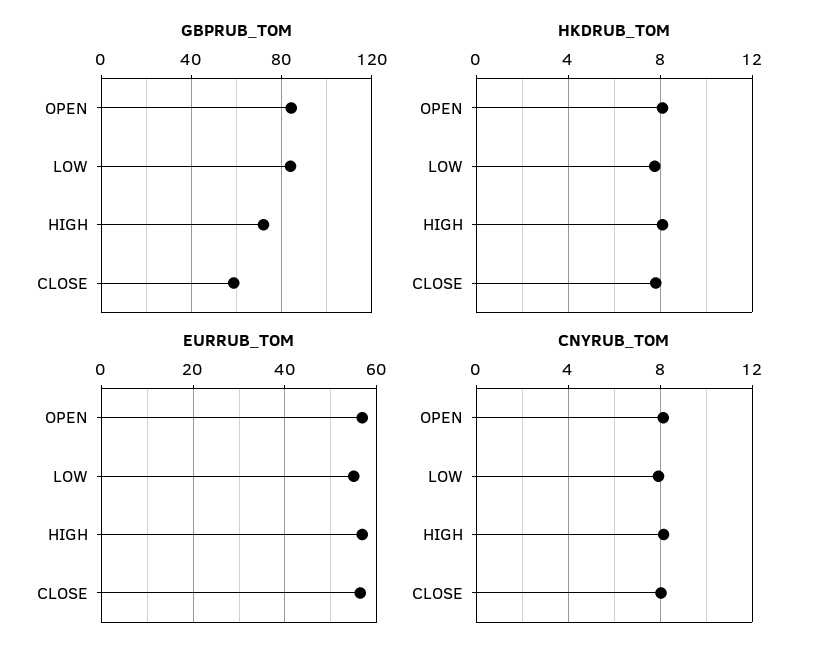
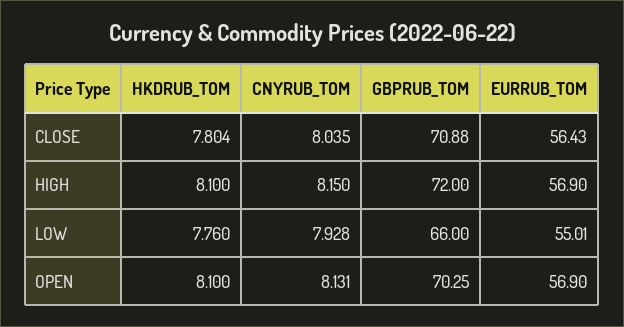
GBPRUB_TOM, OPEN: 85 -> 70.25
GBPRUB_TOM, LOW: 85 -> 66
GBPRUB_TOM, CLOSE: 60 -> 70.88

